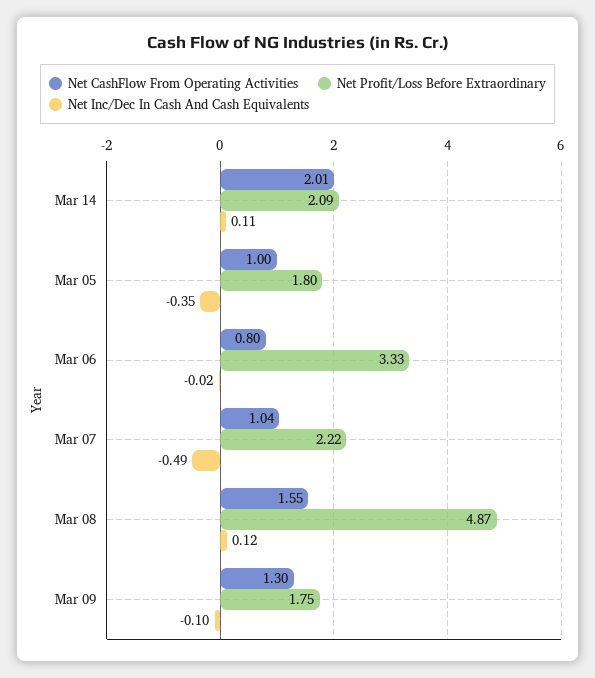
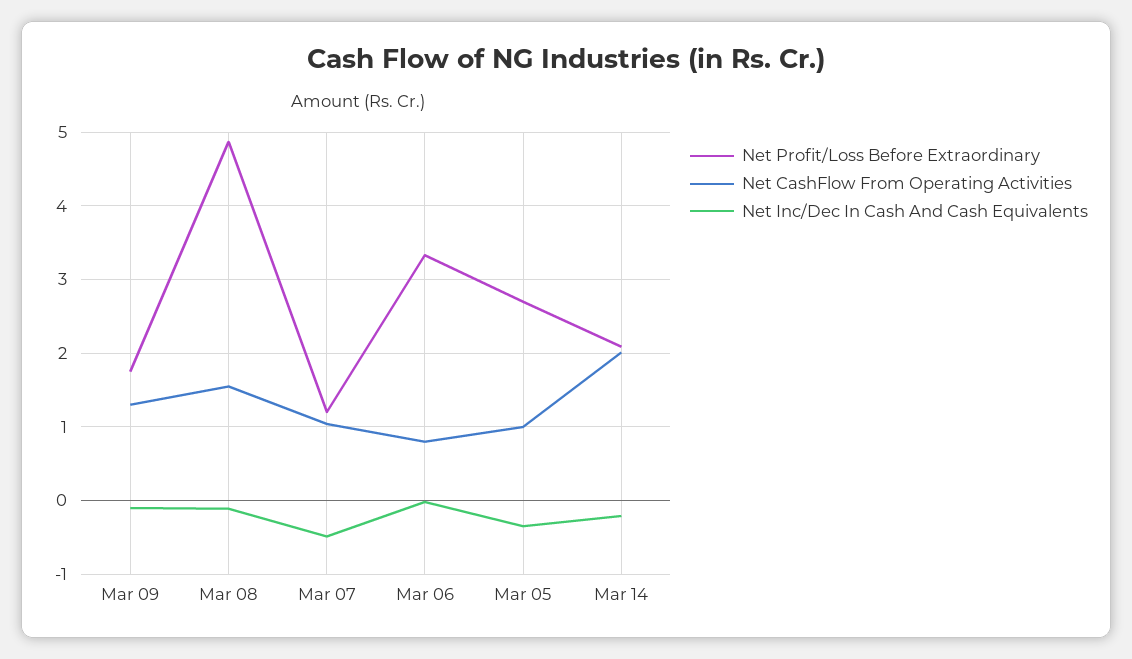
Net Inc/Dec In Cash And Cash Equivalents, Mar 14: 0.11 -> -0.2
Net Profit/Loss Before Extraordinary, Mar 05: 1.8 -> 2.7
Net Profit/Loss Before Extraordinary, Mar 07: 2.22 -> 1.2
Net Inc/Dec In Cash And Cash Equivalents, Mar 08: 0.12 -> -0.1

